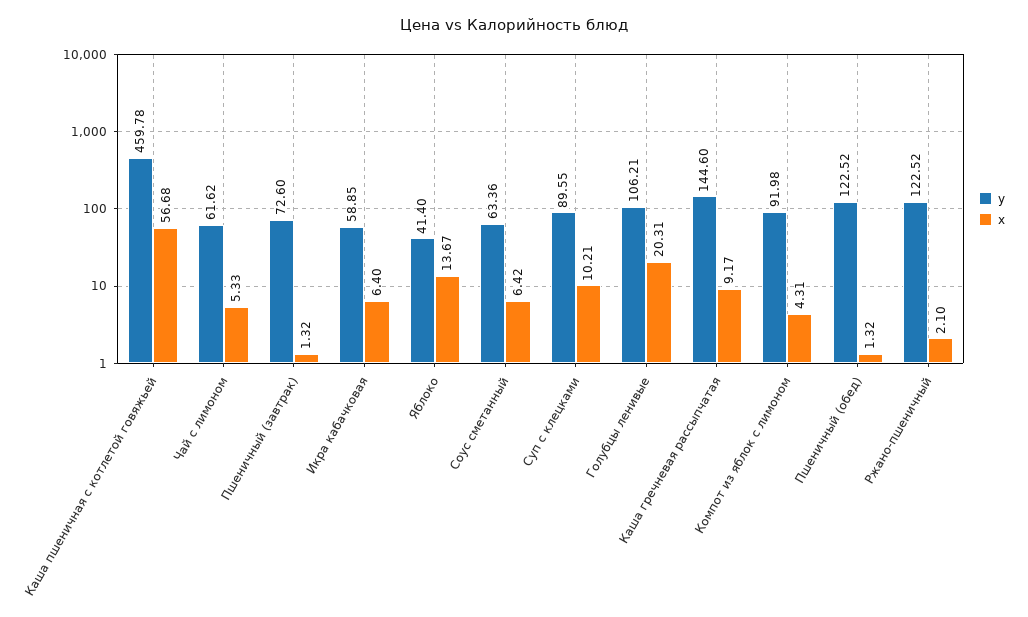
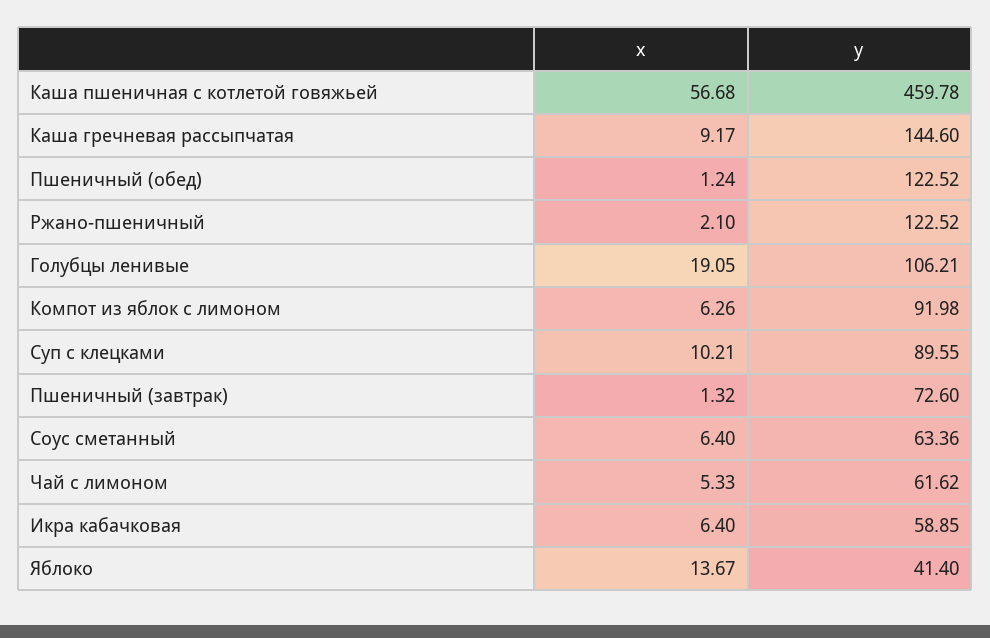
x, Соус сметанный: 6.42 -> 6.4
x, Голубцы ленивые: 20.31 -> 19.05
x, Компот из яблок с лимоном: 4.31 -> 6.26
x, Пшеничный (обед): 1.32 -> 1.24

